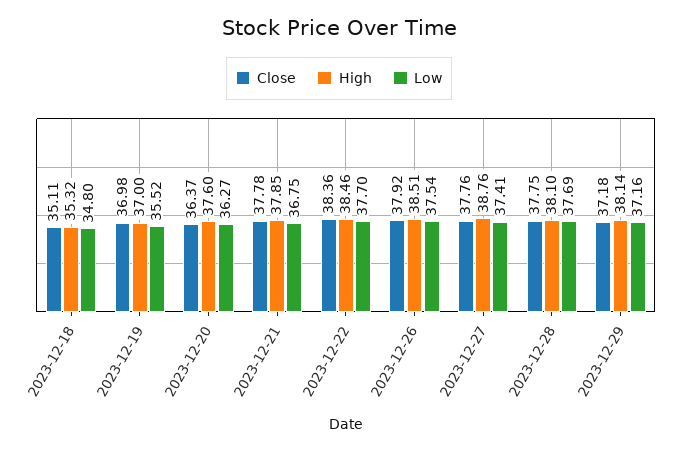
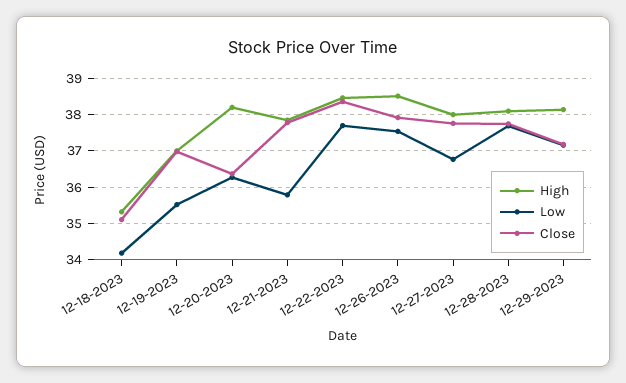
Low, 2023-12-18: 34.8 -> 34.2
High, 2023-12-20: 37.6 -> 38.2
Low, 2023-12-21: 36.75 -> 35.8
High, 2023-12-27: 38.76 -> 38
Low, 2023-12-27: 37.41 -> 36.8

